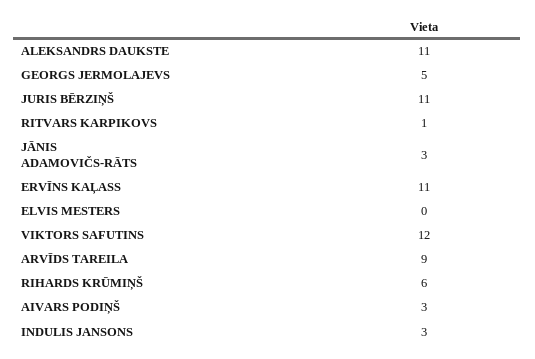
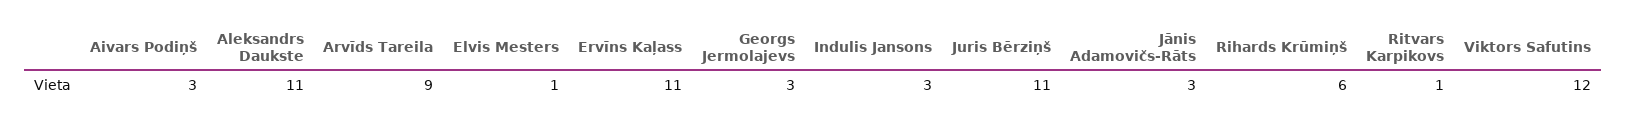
GEORGS JERMOLAJEVS: 5 -> 3
ELVIS MESTERS: 0 -> 1

